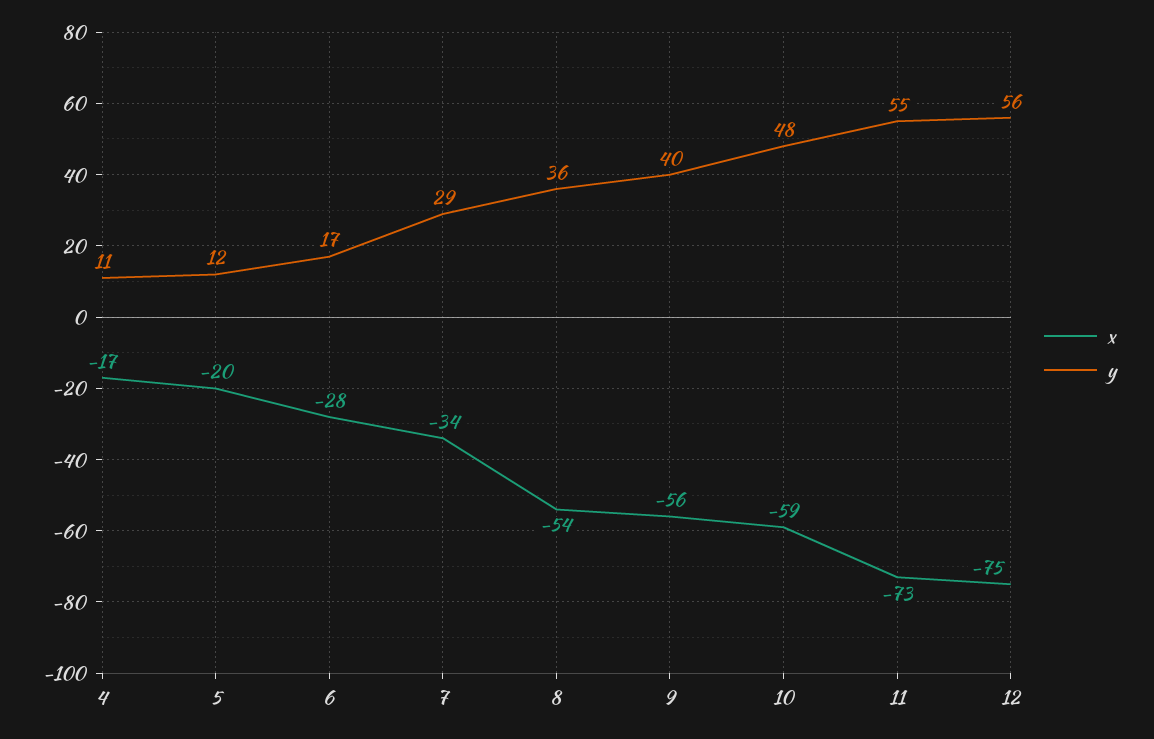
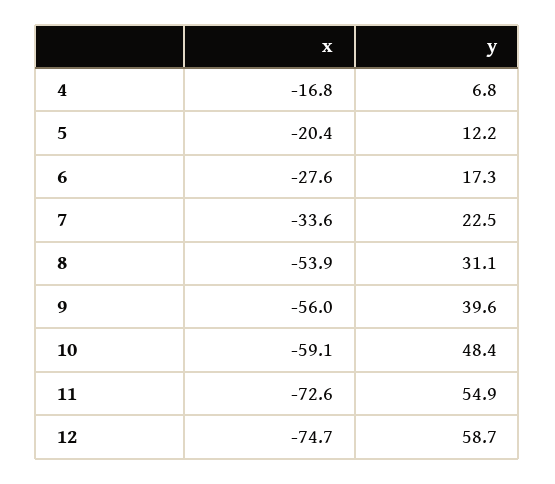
y, 4: 11 -> 6.8
y, 7: 29 -> 22.5
y, 8: 36 -> 31.1
y, 12: 56 -> 58.7

